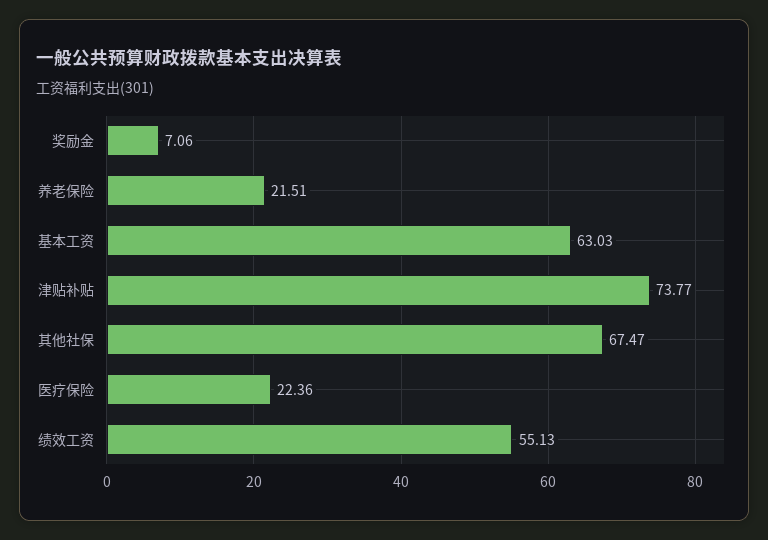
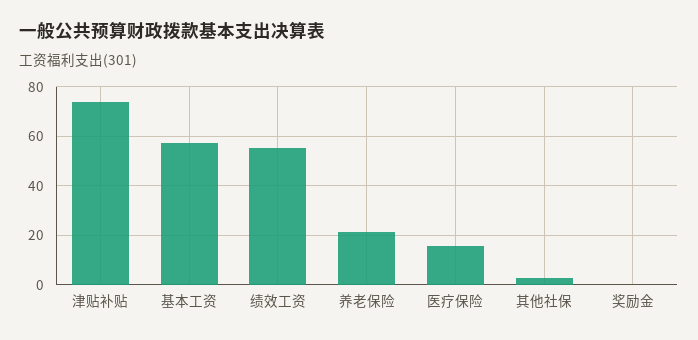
奖励金: 7.06 -> 0
基本工资: 63.03 -> 57.5
其他社保: 67.47 -> 2.5
医疗保险: 22.36 -> 15

